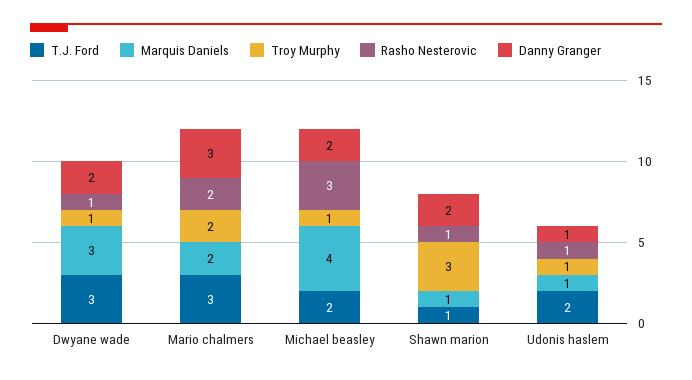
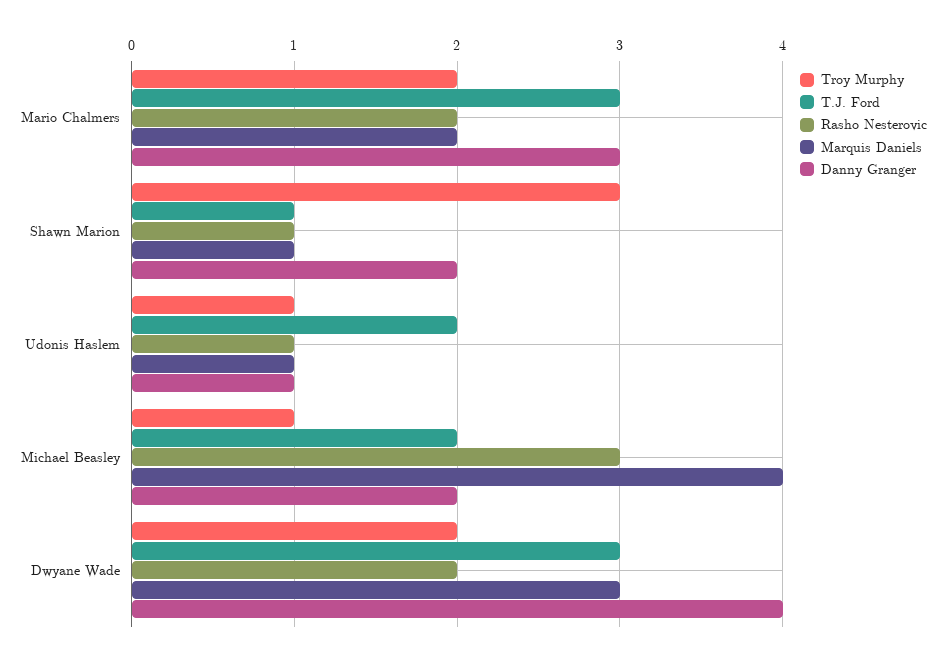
Troy Murphy, Dwyane wade: 1 -> 2
Rasho Nesterovic, Dwyane wade: 1 -> 2
Danny Granger, Dwyane wade: 2 -> 4

